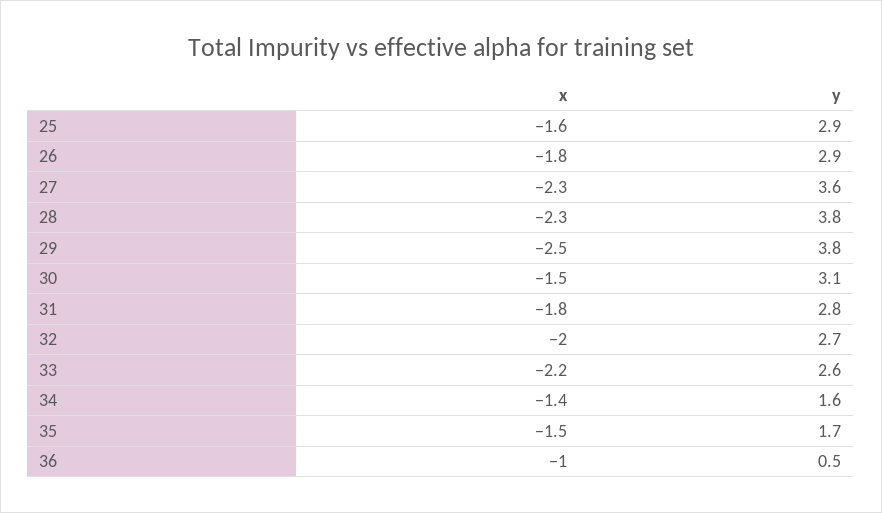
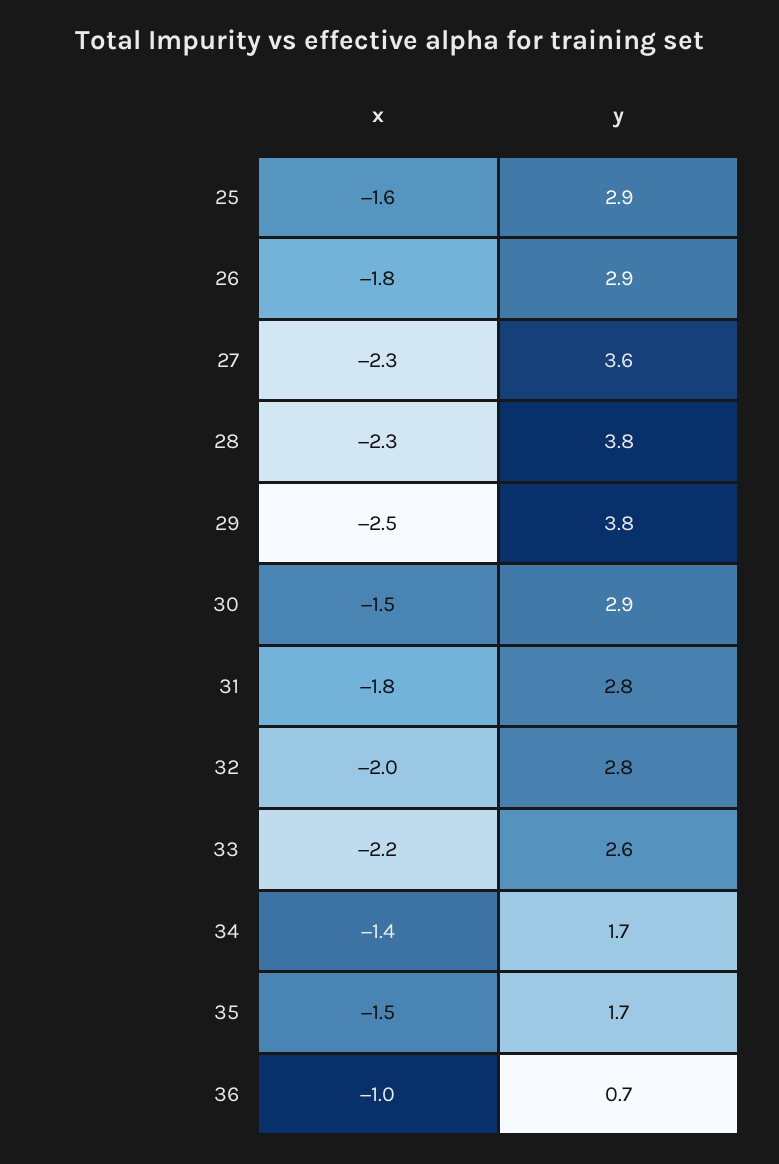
y, 30: 3.1 -> 2.9
y, 32: 2.7 -> 2.8
y, 34: 1.6 -> 1.7
y, 36: 0.5 -> 0.7

